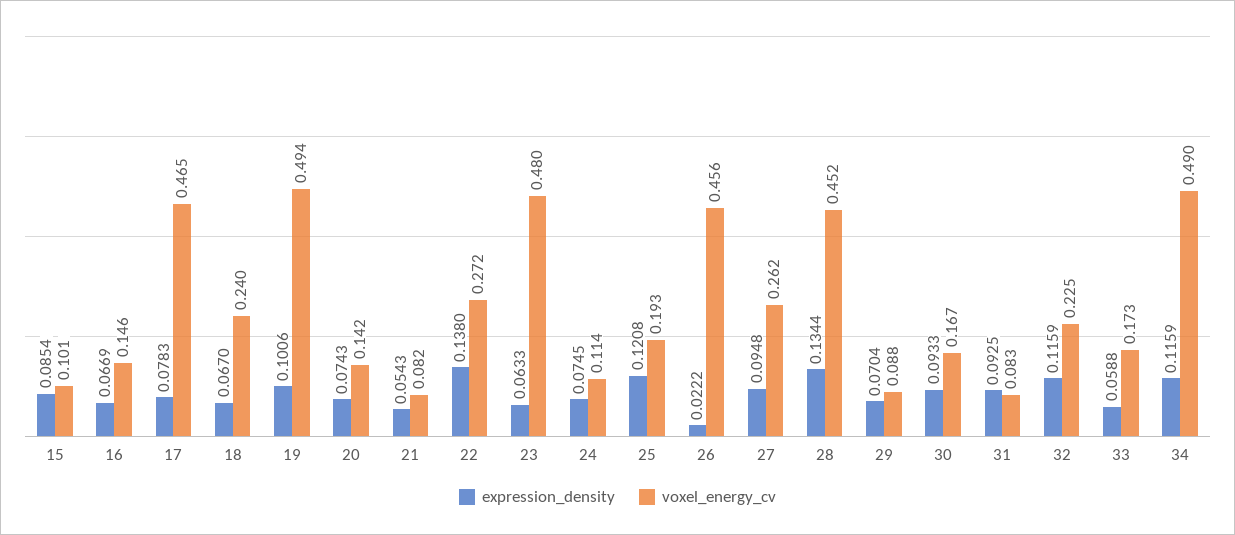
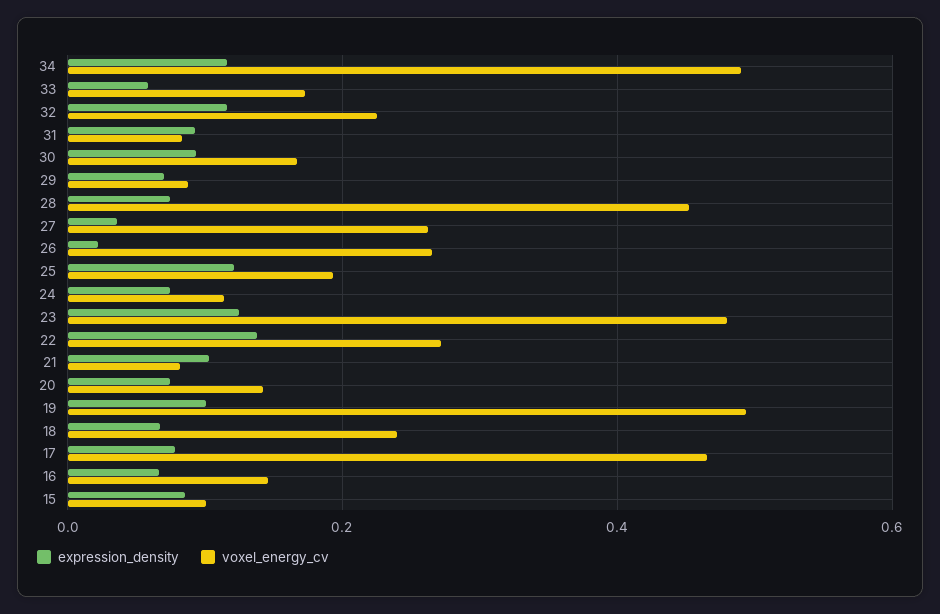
expression_density, 21: 0.0543 -> 0.1
expression_density, 23: 0.0633 -> 0.12
voxel_energy_cv, 26: 0.456 -> 0.26
expression_density, 27: 0.0948 -> 0.04
expression_density, 28: 0.1344 -> 0.08

